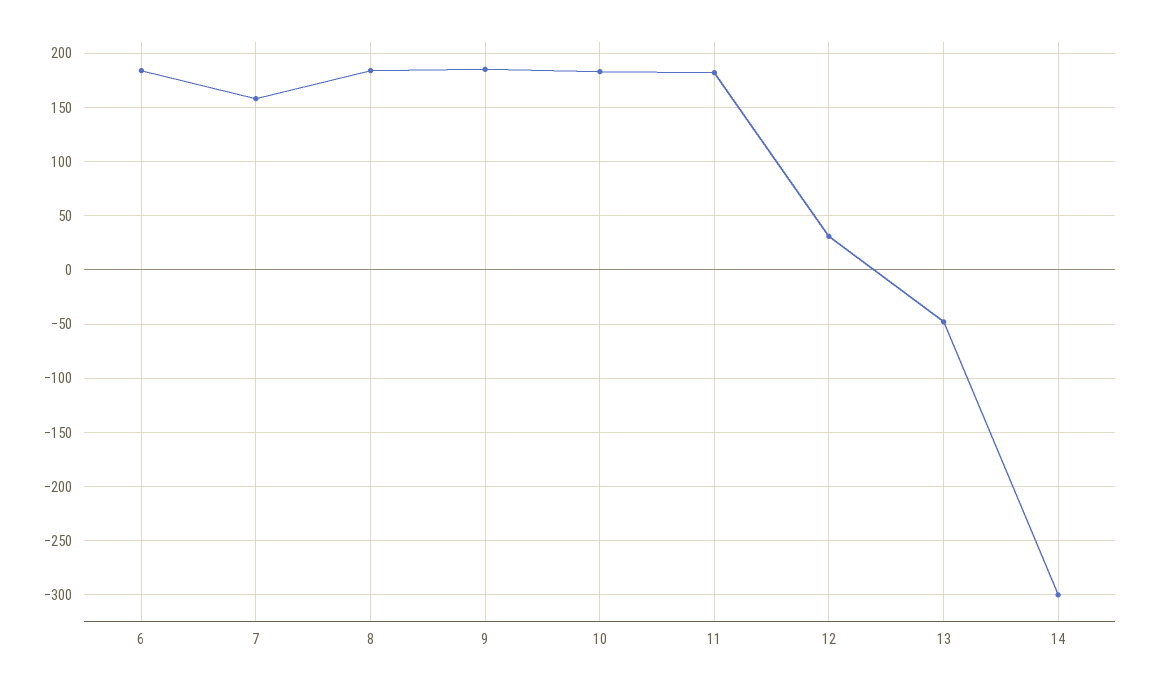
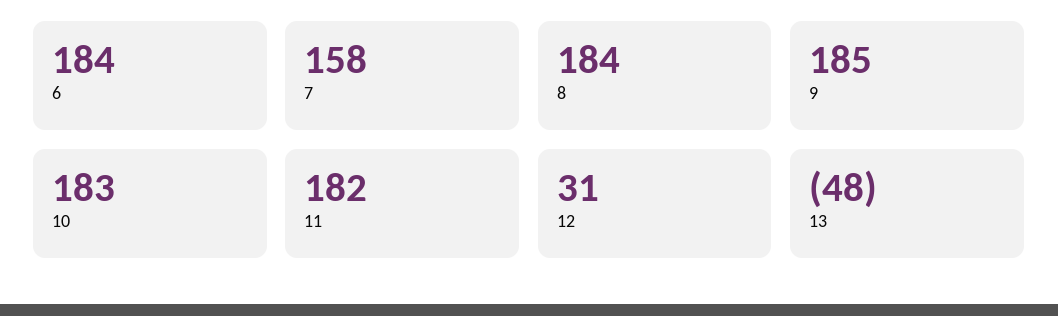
14: -300 -> none

